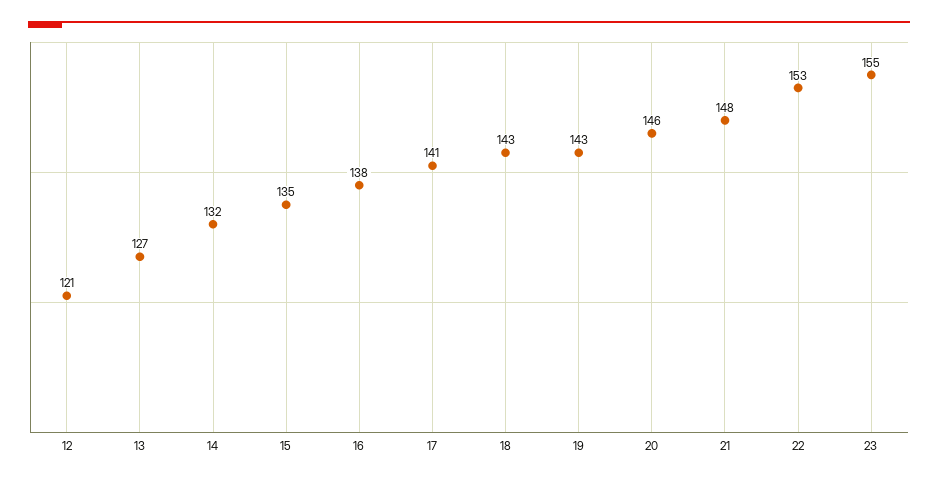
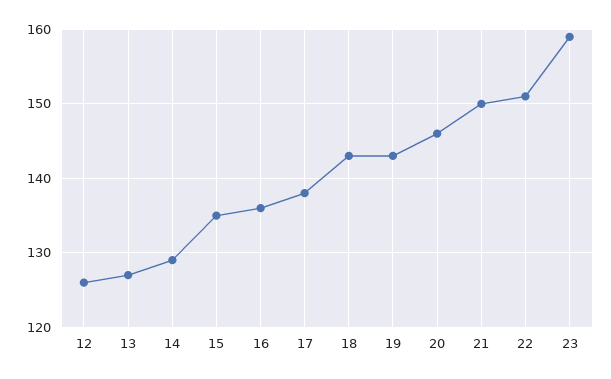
12: 121 -> 126
14: 132 -> 129
16: 138 -> 136
17: 141 -> 138
21: 148 -> 150
22: 153 -> 151
23: 155 -> 159

